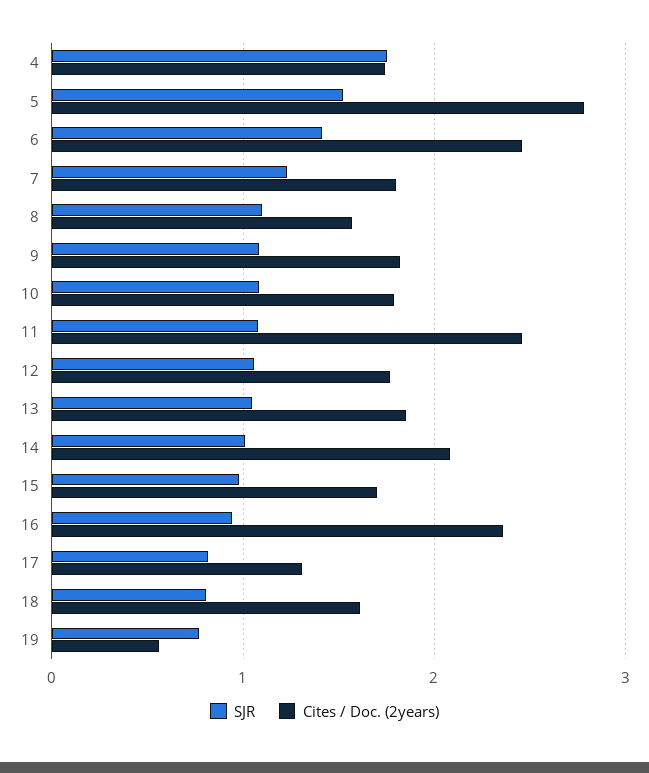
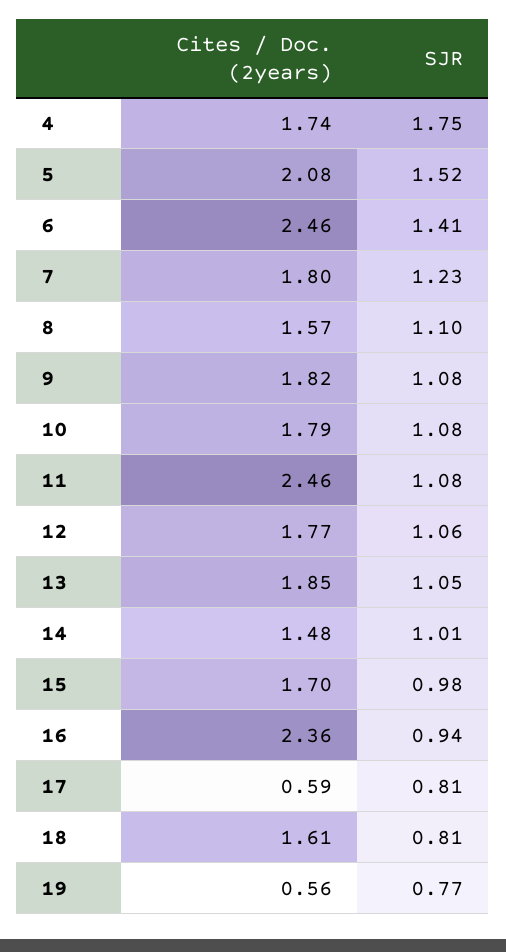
Cites / Doc. (2years), 5: 2.8 -> 2.08
Cites / Doc. (2years), 14: 2.1 -> 1.48
Cites / Doc. (2years), 17: 1.3 -> 0.59

